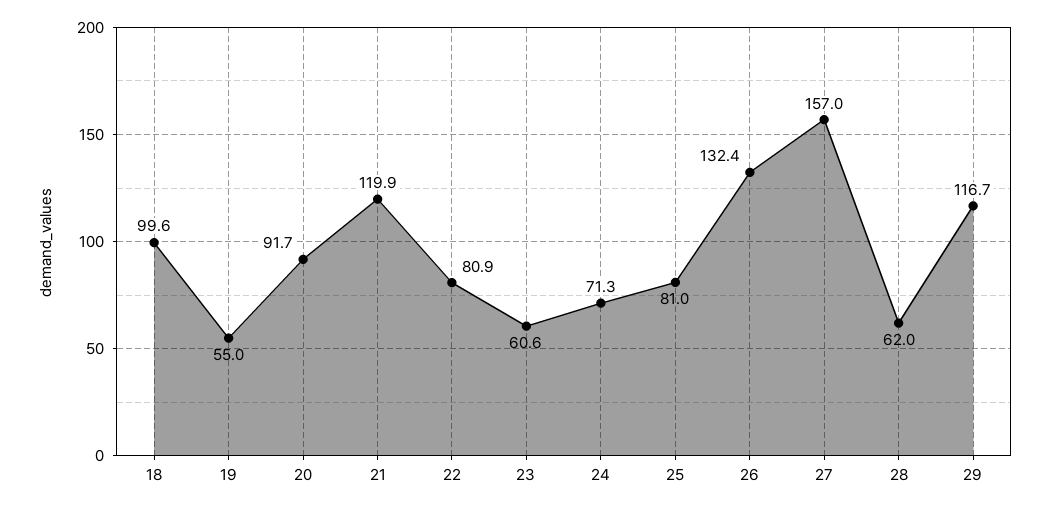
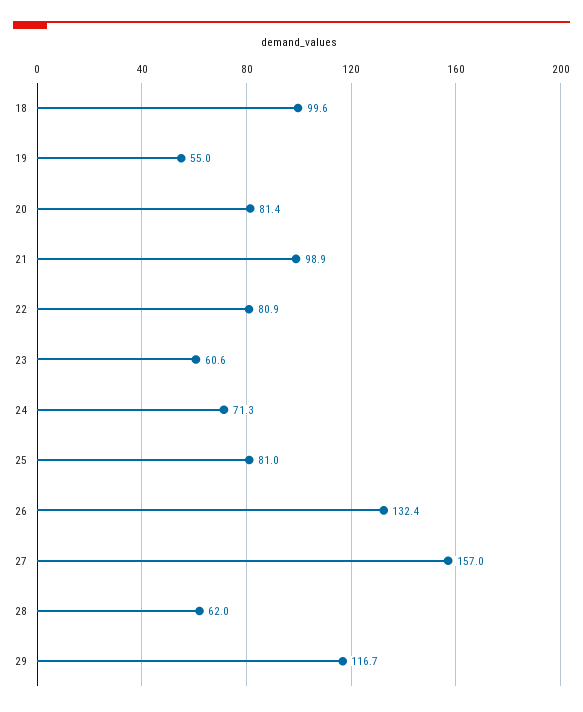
20: 91.7 -> 81.4
21: 119.9 -> 98.9

